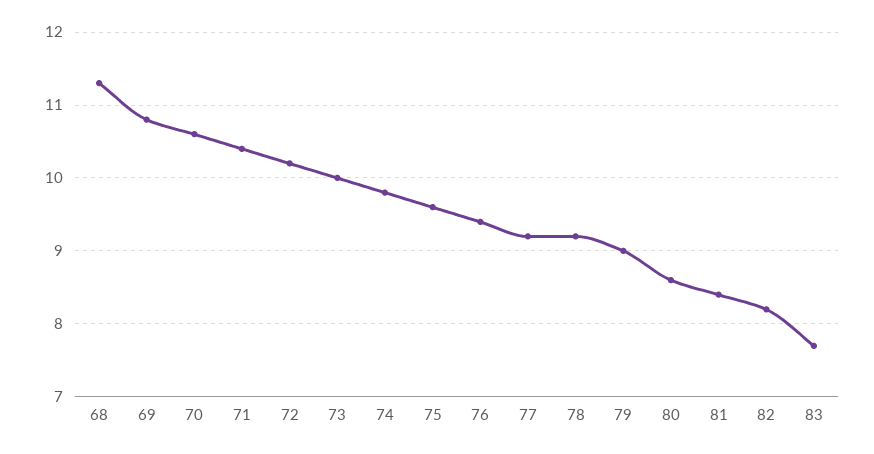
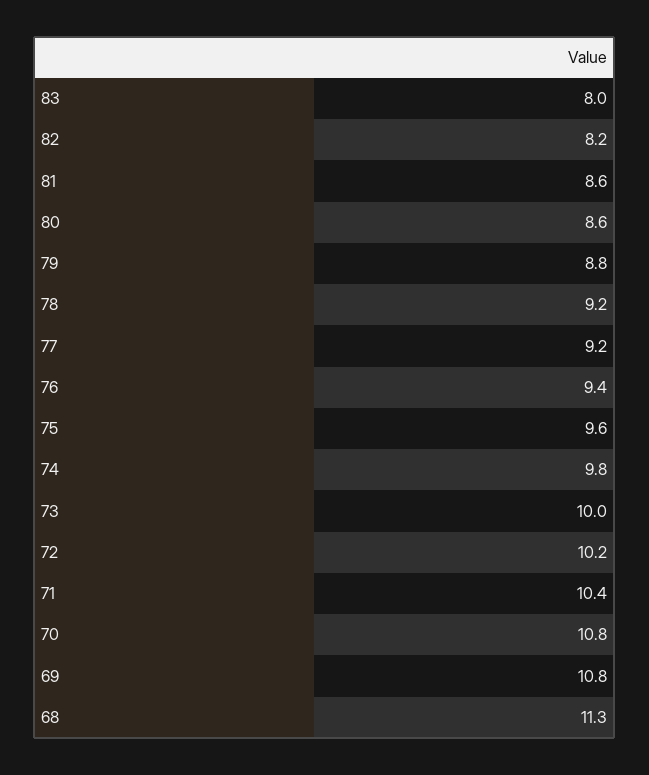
70: 10.6 -> 10.8
79: 9 -> 8.8
81: 8.4 -> 8.6
83: 7.7 -> 8

